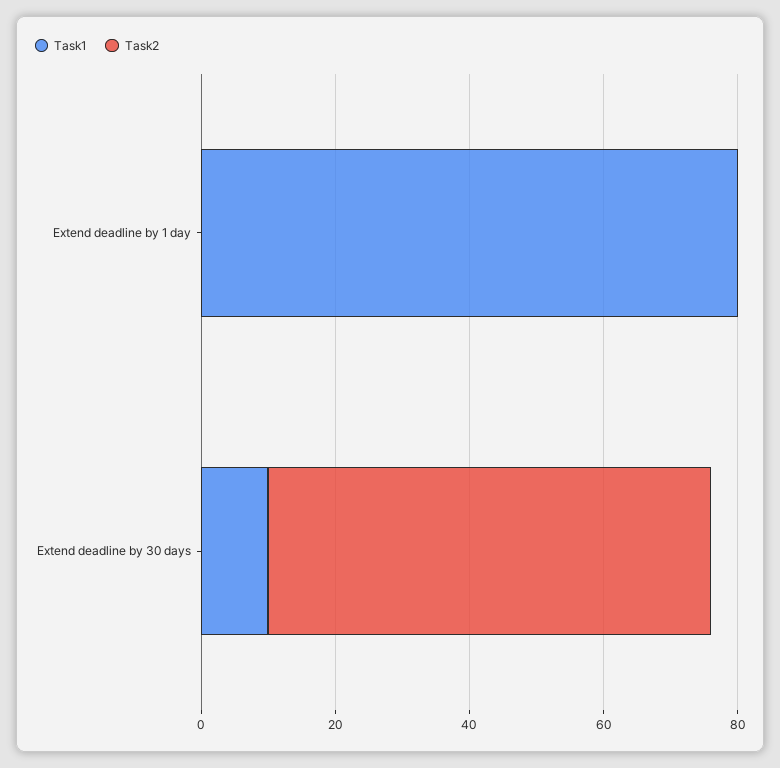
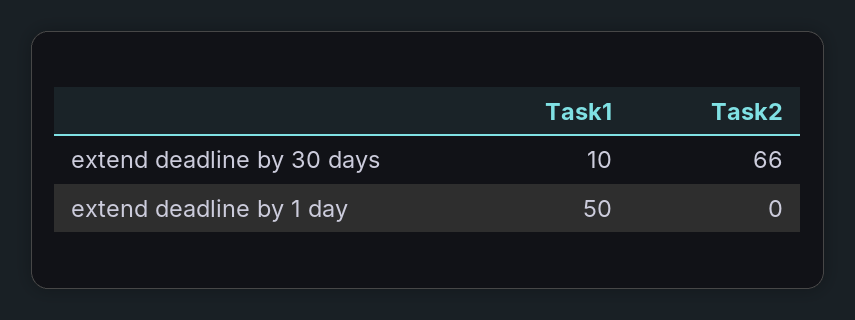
Task1, Extend deadline by 1 day: 80 -> 50

